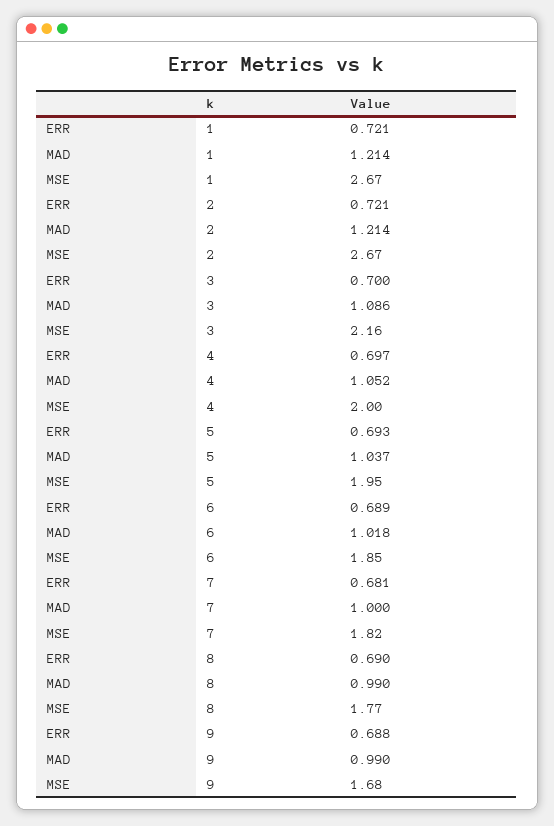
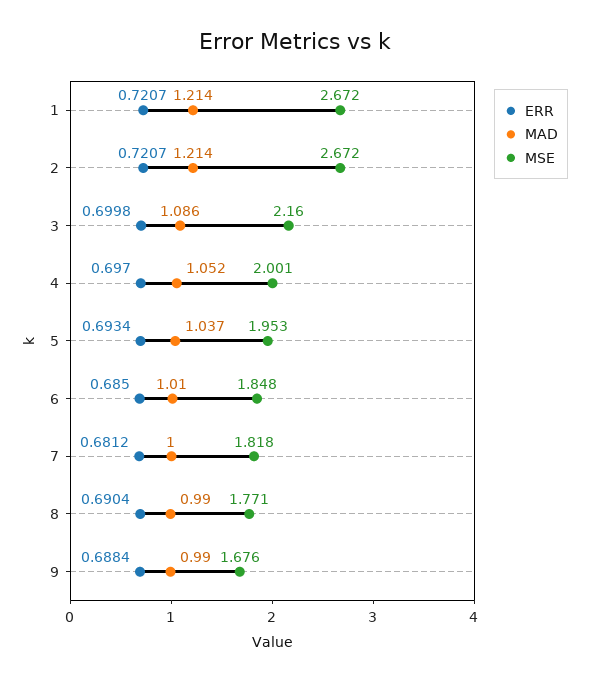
ERR, 6: 0.689 -> 0.685
MAD, 6: 1.018 -> 1.01

